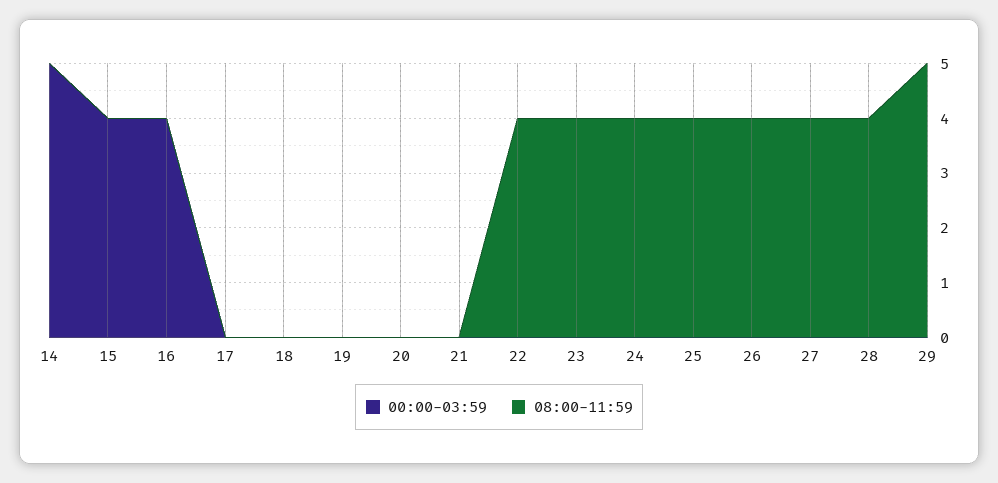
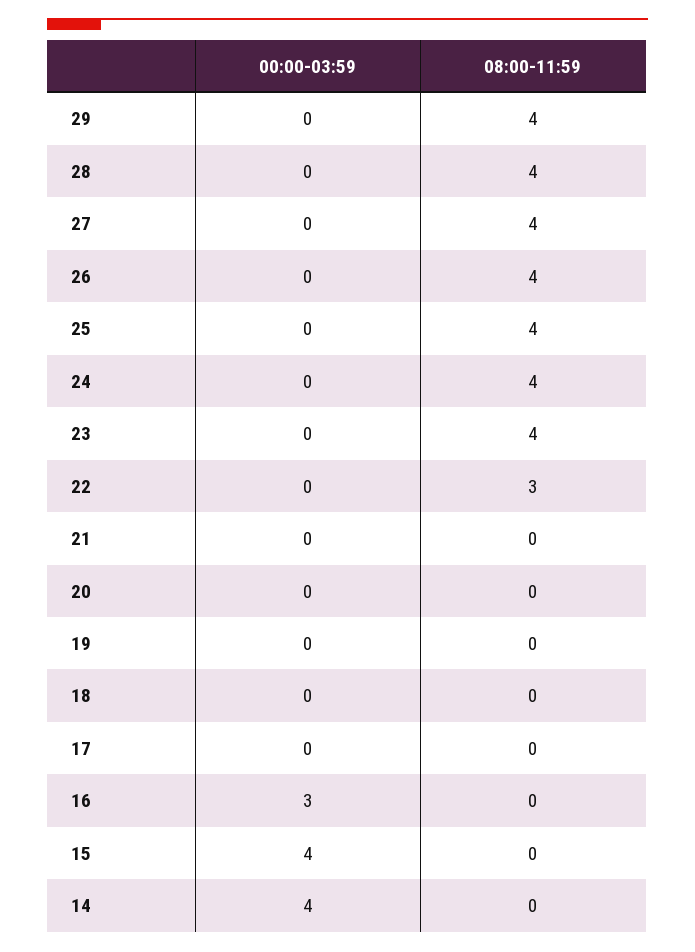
00:00-03:59, 14: 5 -> 4
00:00-03:59, 16: 4 -> 3
08:00-11:59, 22: 4 -> 3
08:00-11:59, 29: 5 -> 4

